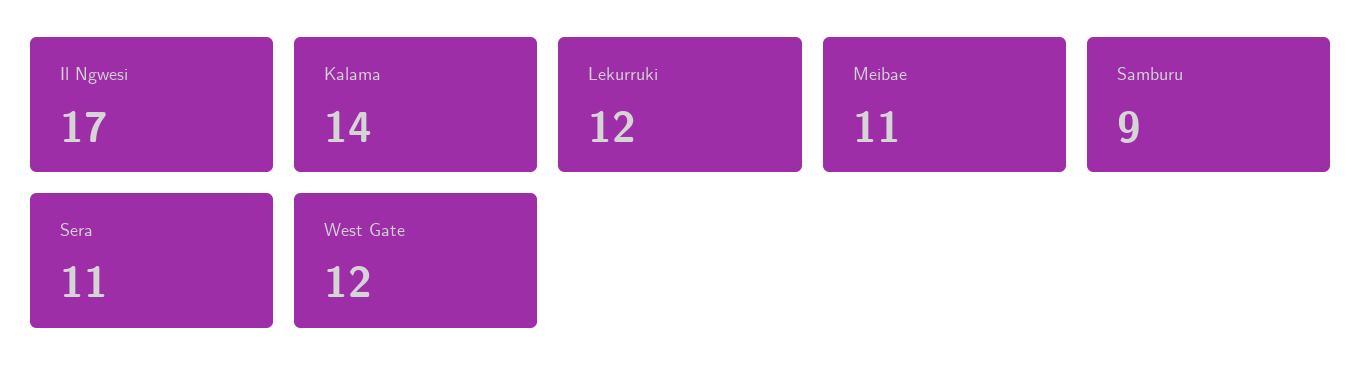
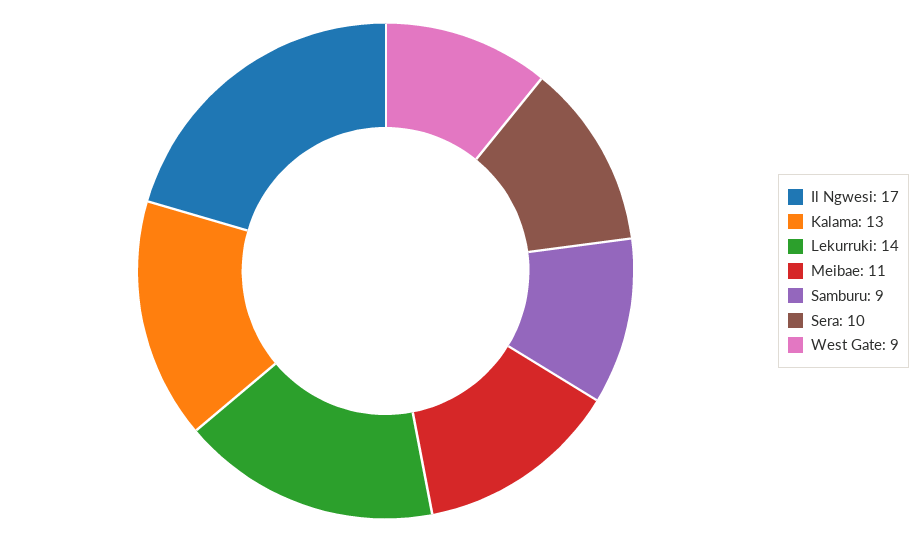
Kalama: 14 -> 13
Lekurruki: 12 -> 14
Sera: 11 -> 10
West Gate: 12 -> 9

